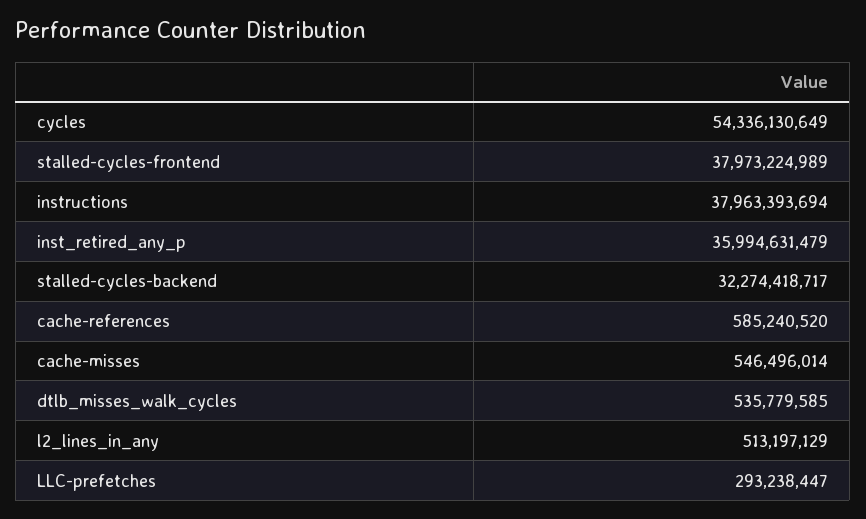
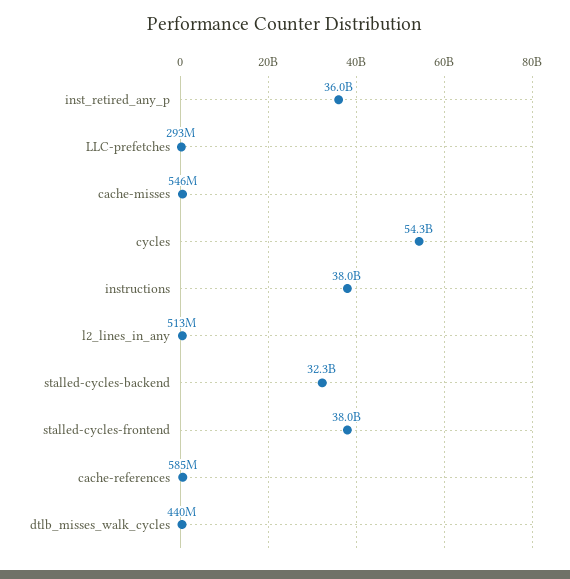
dtlb_misses_walk_cycles: 535779585 -> 440000000

